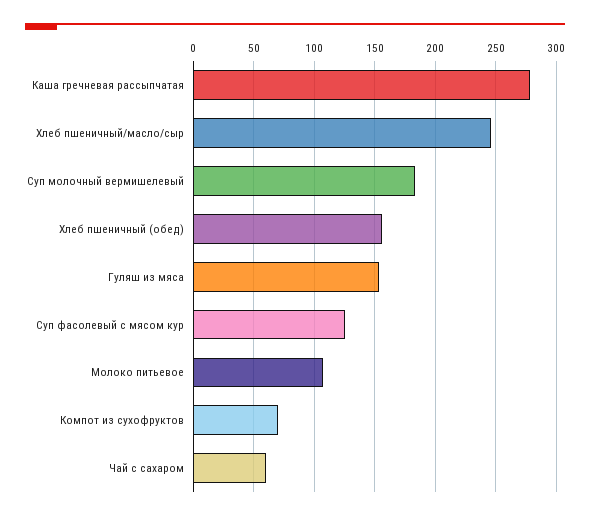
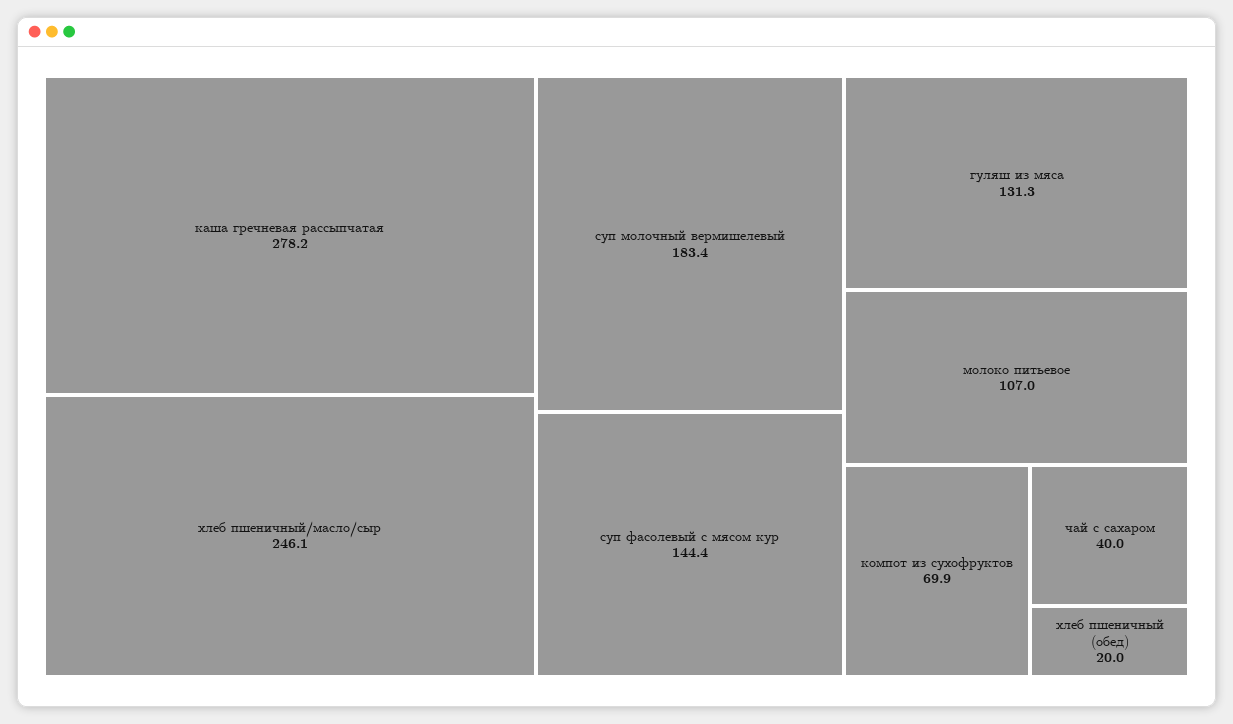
Хлеб пшеничный (обед): 155 -> 20
Гуляш из мяса: 155 -> 131.3
Суп фасолевый с мясом кур: 125 -> 144.4
Чай с сахаром: 60 -> 40

